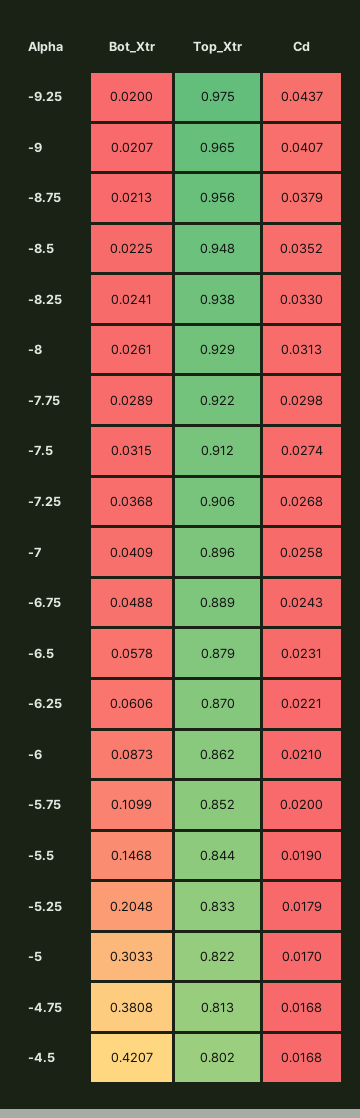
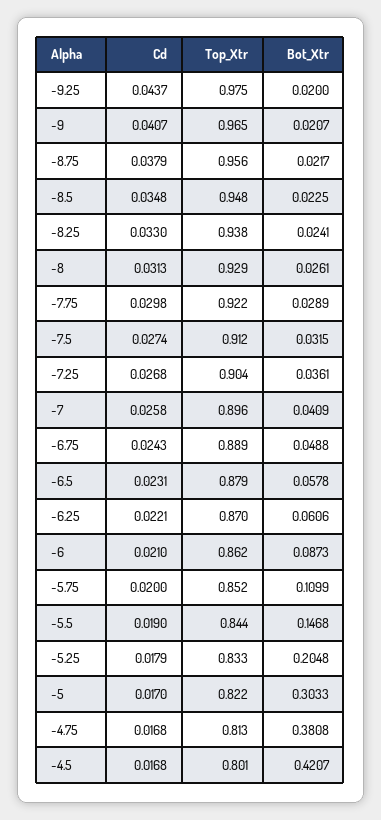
Bot_Xtr, -8.75: 0.0213 -> 0.0217
Cd, -8.5: 0.0352 -> 0.0348
Bot_Xtr, -7.25: 0.0368 -> 0.0361
Top_Xtr, -7.25: 0.906 -> 0.904
Top_Xtr, -4.5: 0.802 -> 0.801

